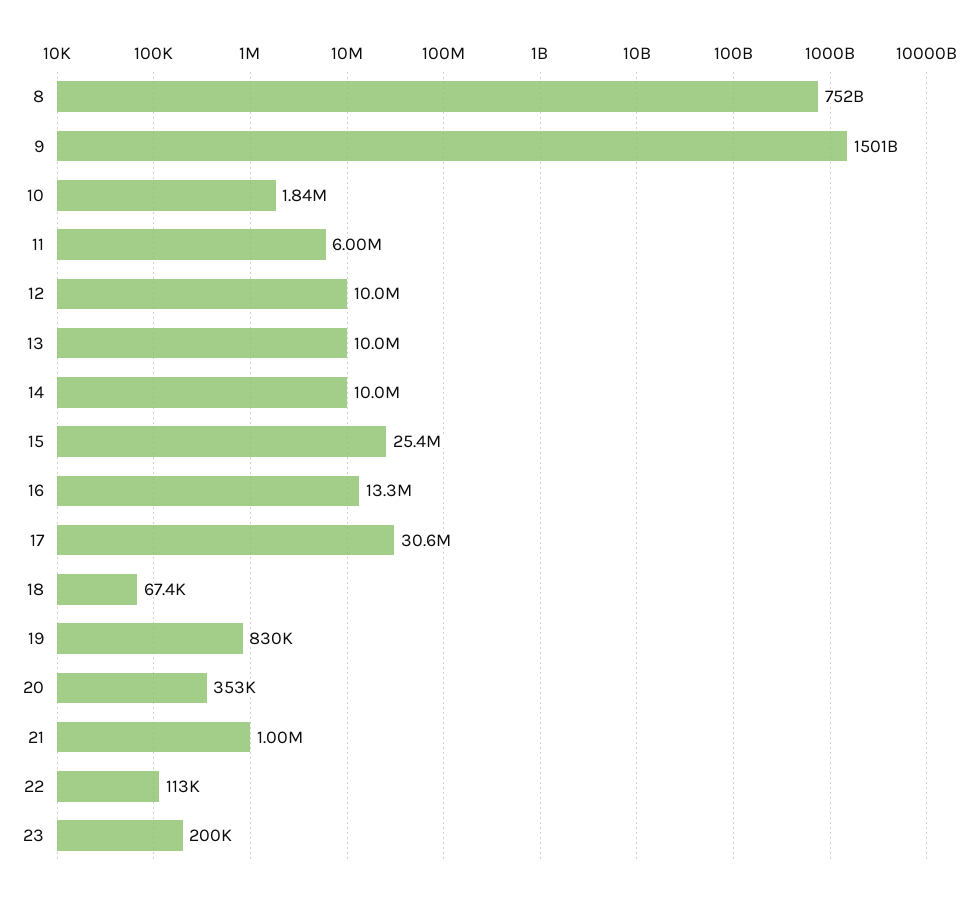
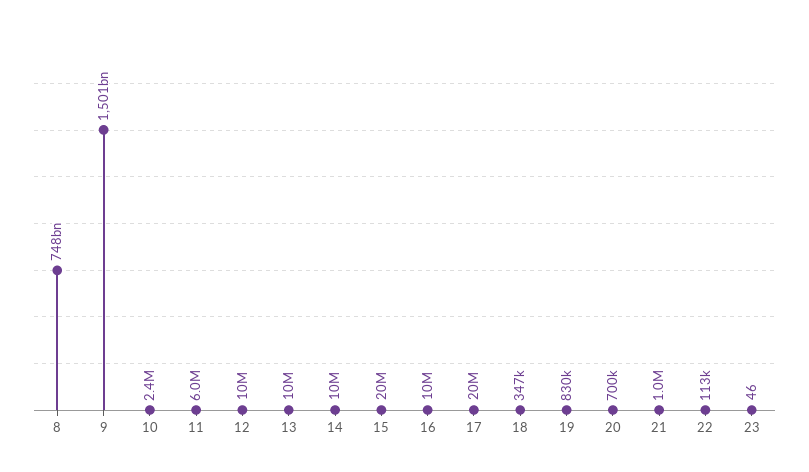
8: 752000000000 -> 748000000000
10: 1840000 -> 2400000
15: 25400000 -> 20000000
16: 13300000 -> 10000000
17: 30600000 -> 20000000
18: 67400 -> 347000
20: 353000 -> 700000
23: 200000 -> 46

